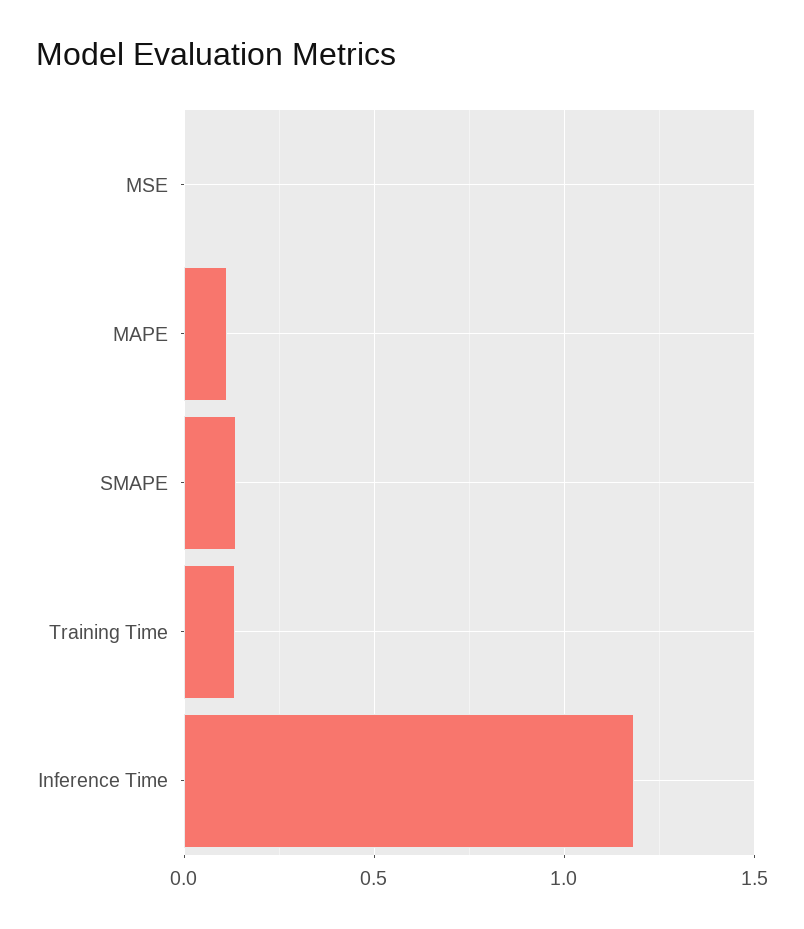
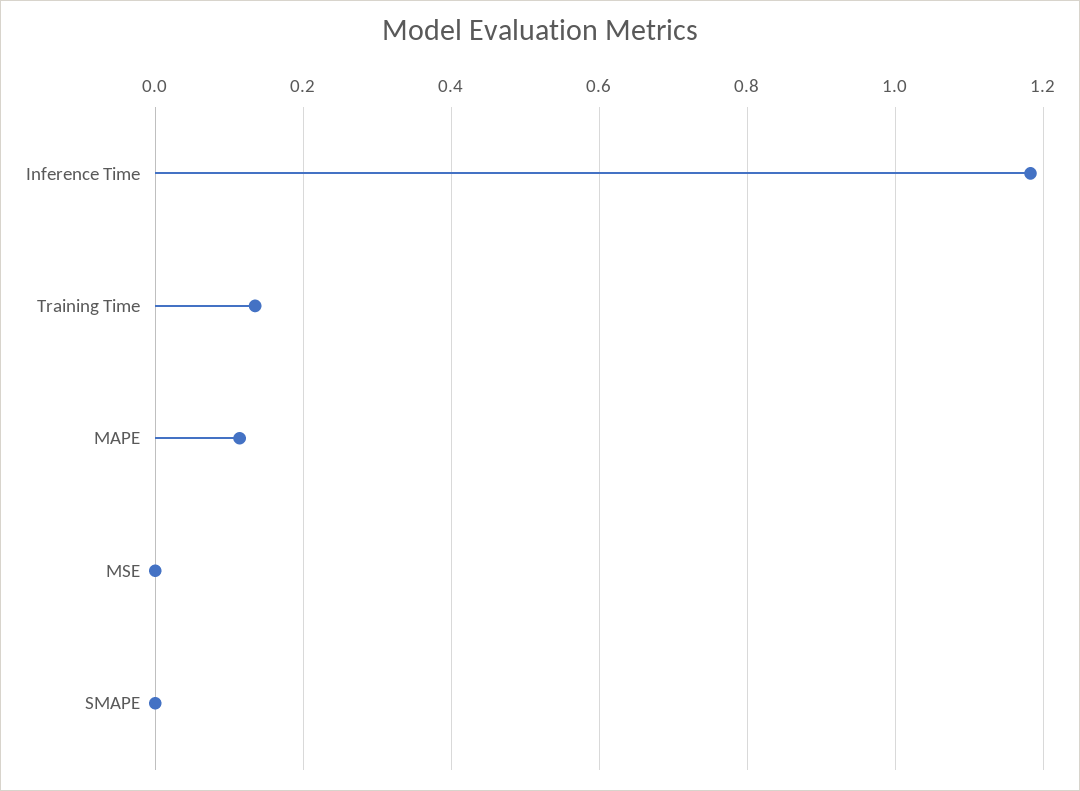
SMAPE: 0.15 -> 0

